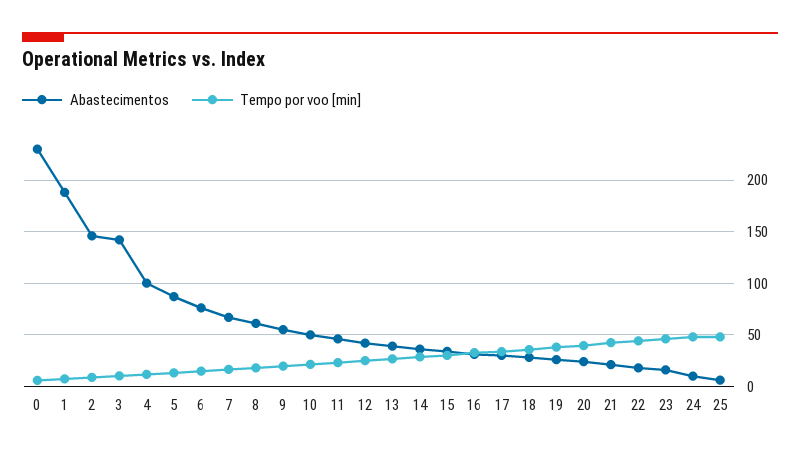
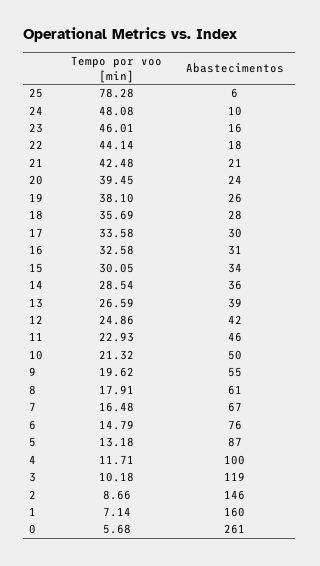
Abastecimentos, 0: 230 -> 261
Abastecimentos, 1: 190 -> 160
Abastecimentos, 3: 140 -> 119
Tempo por voo [min], 25: 50 -> 78.28

